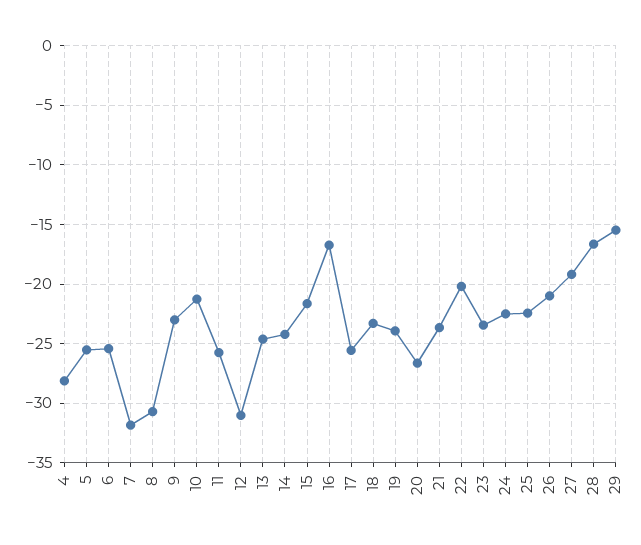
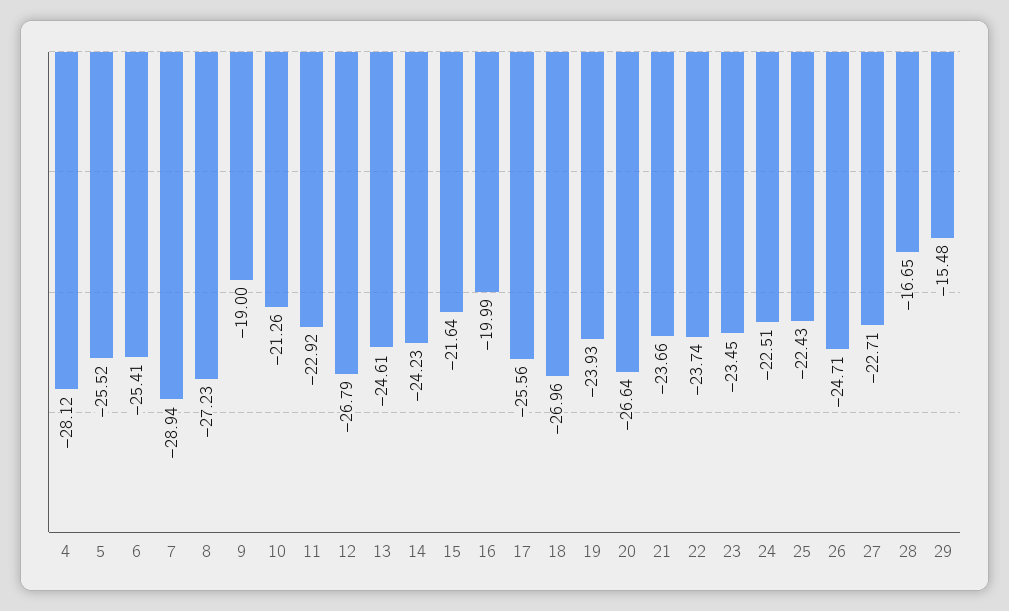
7: -32 -> -28.94
8: -31 -> -27.23
9: -23 -> -19
11: -26 -> -22.92
12: -31 -> -26.79
16: -17 -> -19.99
18: -23 -> -26.96
22: -20 -> -23.74
26: -21 -> -24.71
27: -19 -> -22.71

